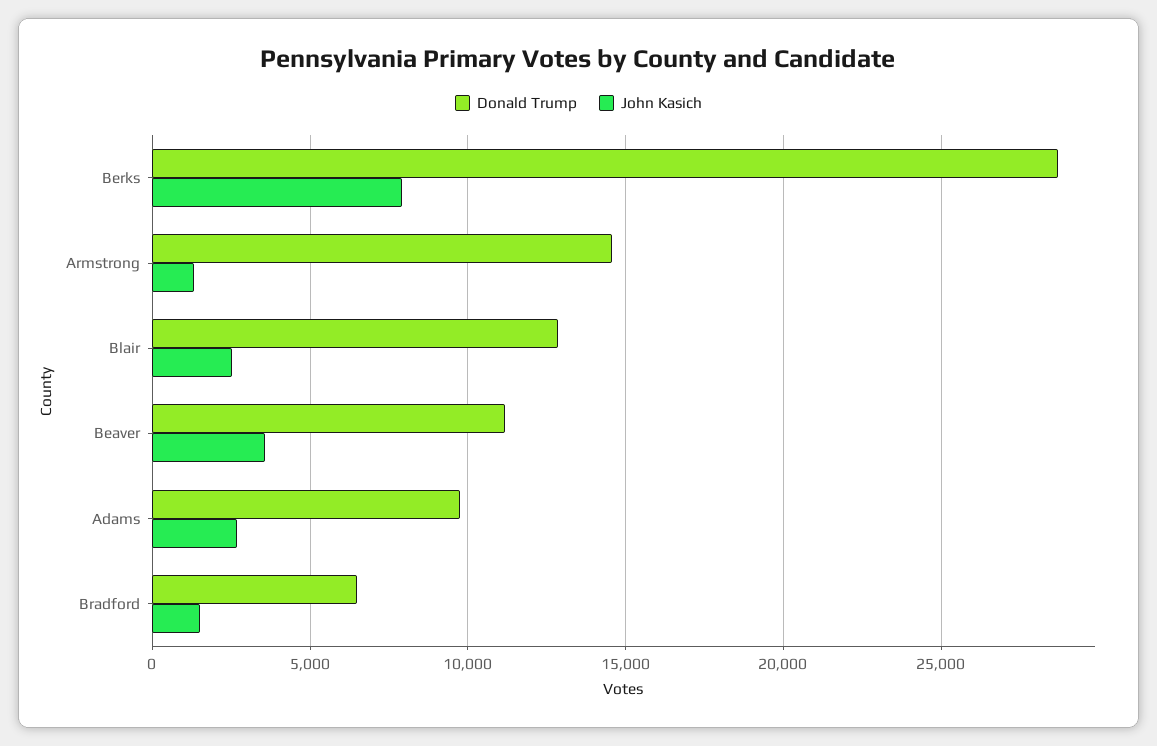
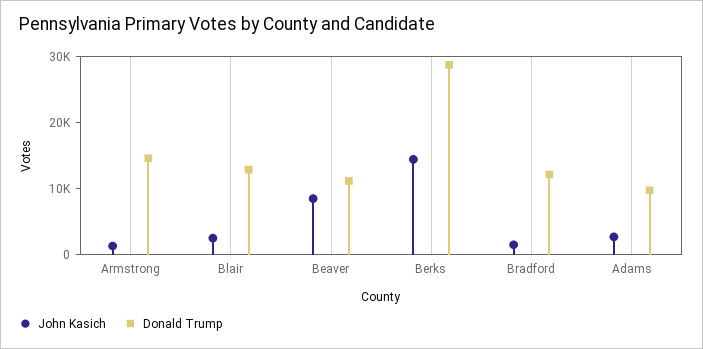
John Kasich, Berks: 8000 -> 14000
John Kasich, Beaver: 3500 -> 8000
Donald Trump, Bradford: 6500 -> 12000

